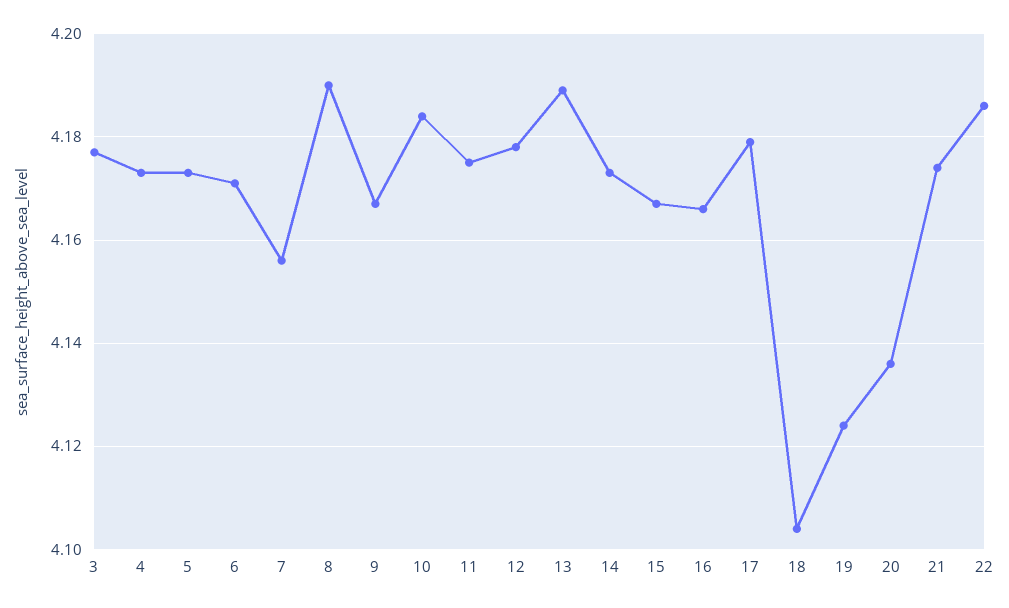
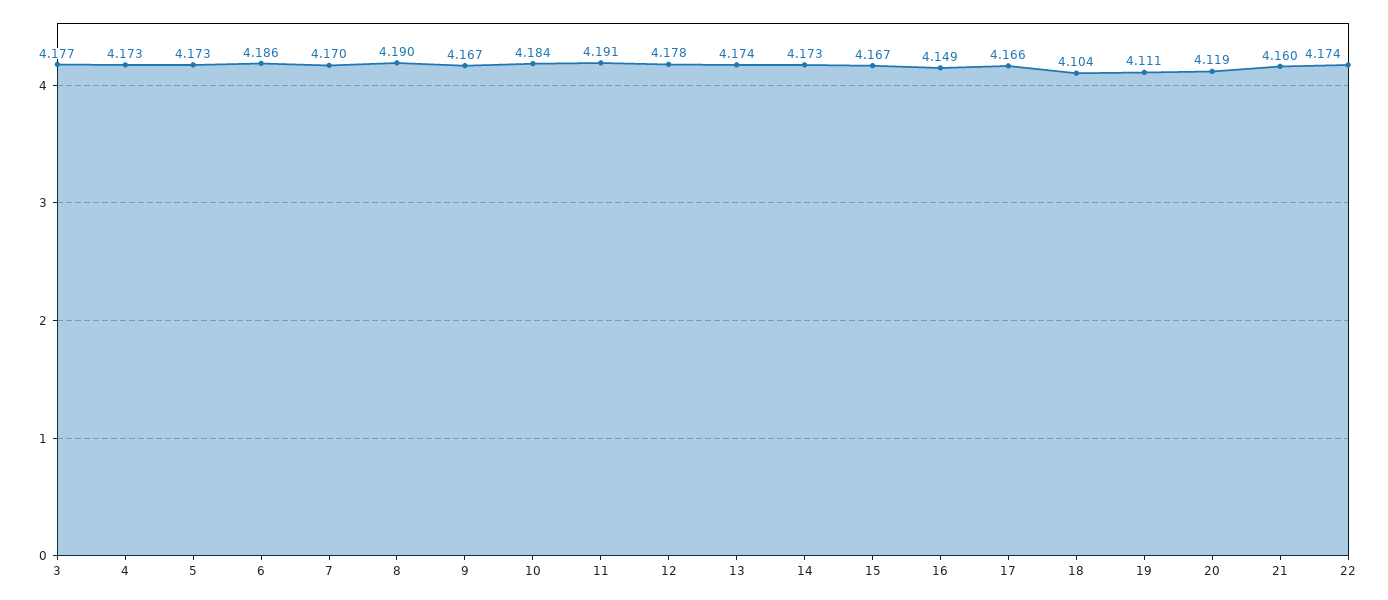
6: 4.17 -> 4.186
7: 4.155 -> 4.17
11: 4.175 -> 4.191
13: 4.19 -> 4.174
16: 4.165 -> 4.149
17: 4.18 -> 4.166
19: 4.125 -> 4.111
20: 4.135 -> 4.119
21: 4.175 -> 4.16
22: 4.185 -> 4.174

